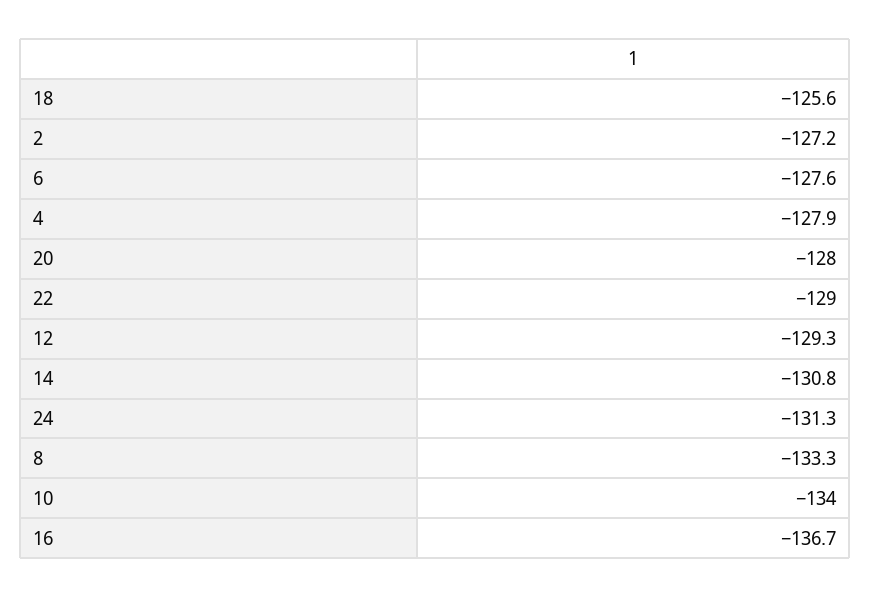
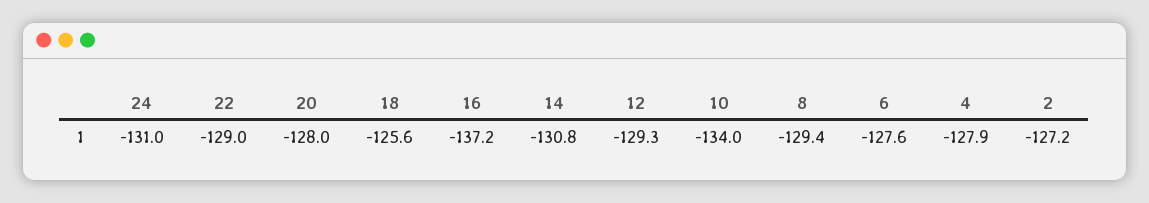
24: -131.3 -> -131
8: -133.3 -> -129.4
16: -136.7 -> -137.2

